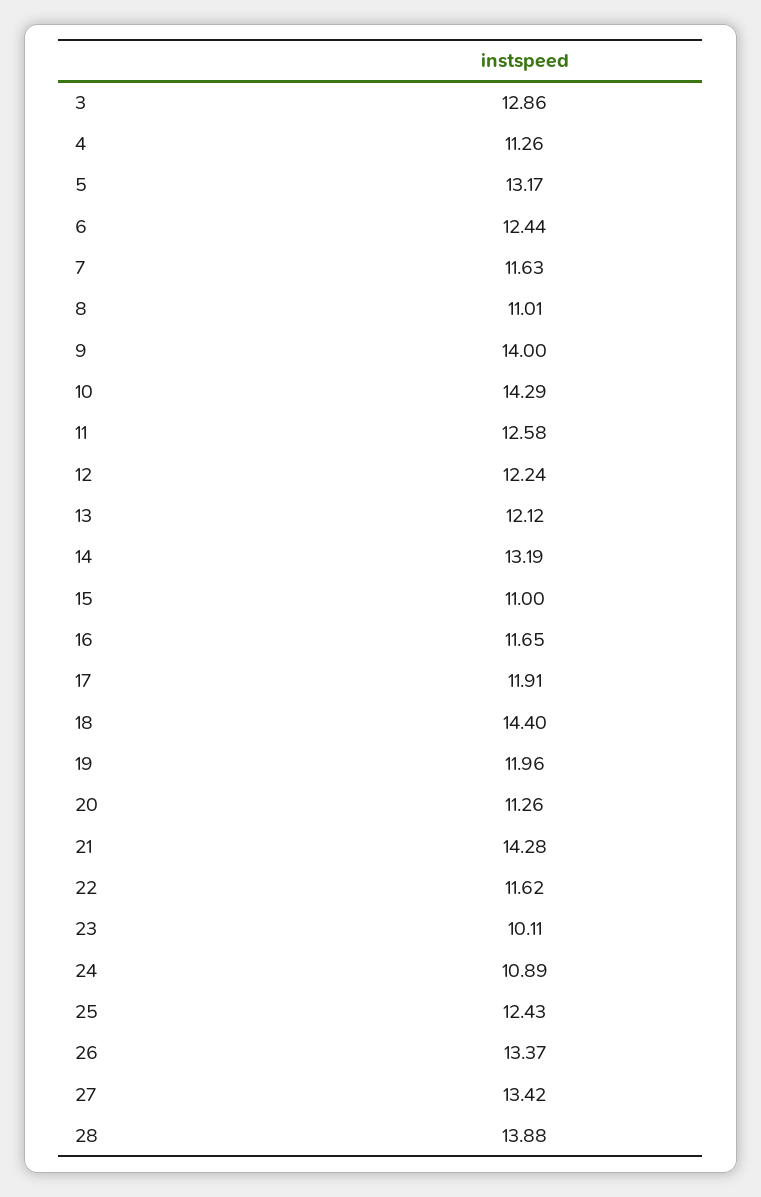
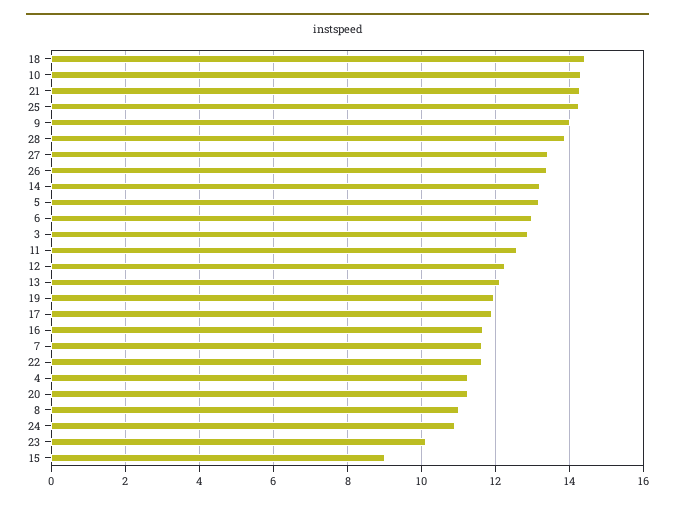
6: 12.44 -> 13
15: 11 -> 9
25: 12.43 -> 14.2

